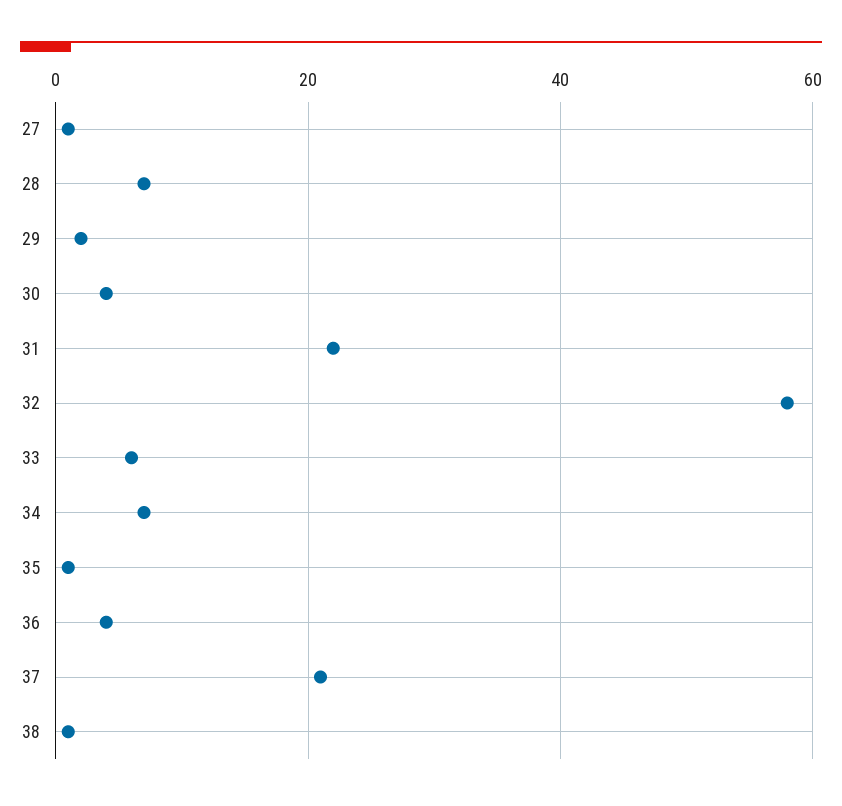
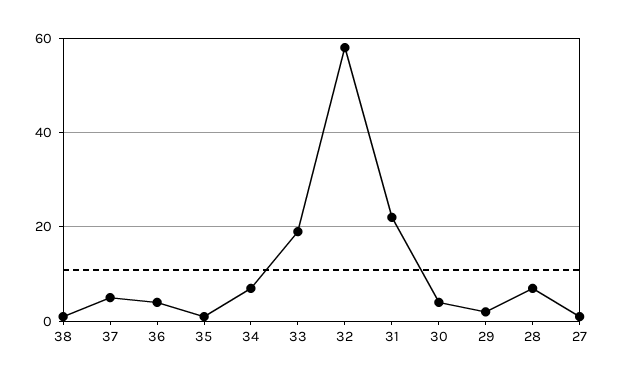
33: 5 -> 20
37: 20 -> 5

